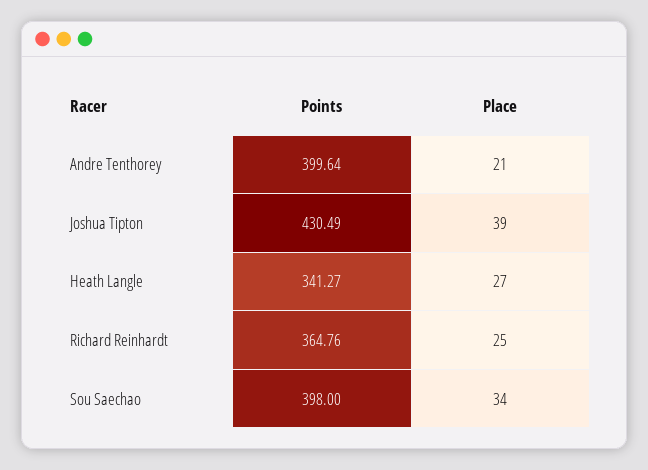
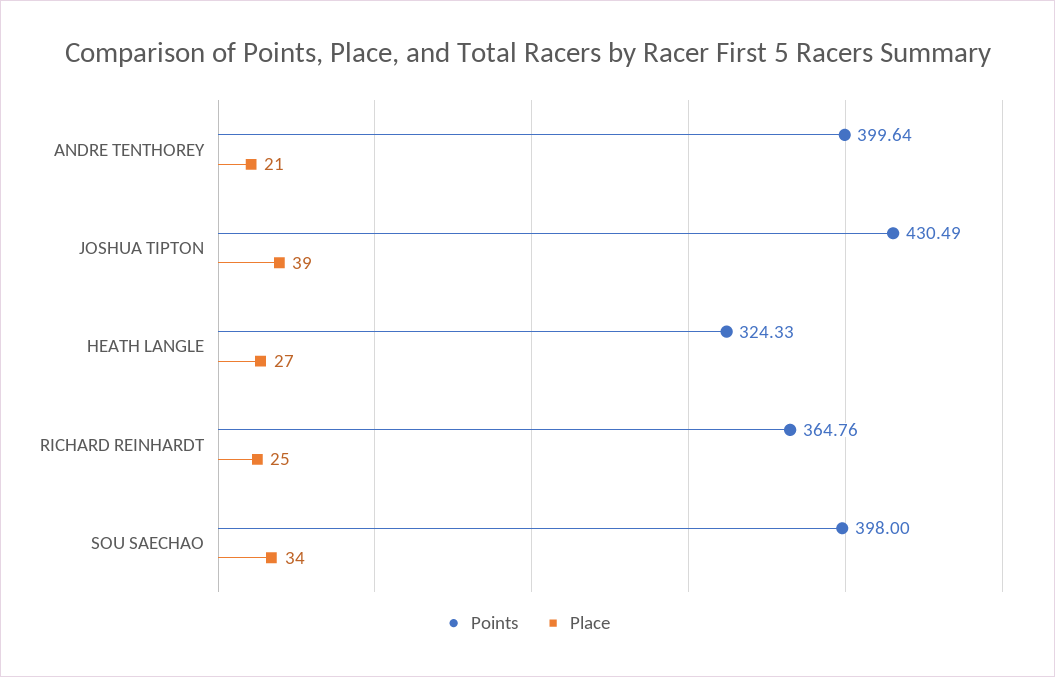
Points, Heath Langle: 341.27 -> 324.33

